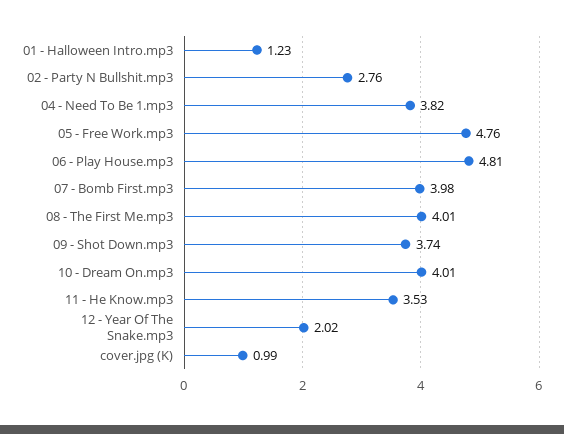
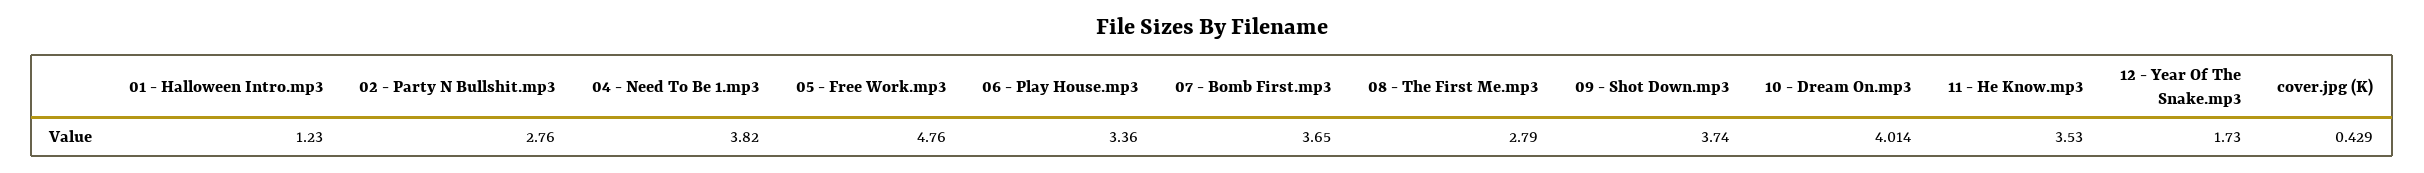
06 - Play House.mp3: 4.81 -> 3.36
07 - Bomb First.mp3: 3.98 -> 3.65
08 - The First Me.mp3: 4.01 -> 2.79
12 - Year Of The Snake.mp3: 2.02 -> 1.73
cover.jpg (K): 0.99 -> 0.429

